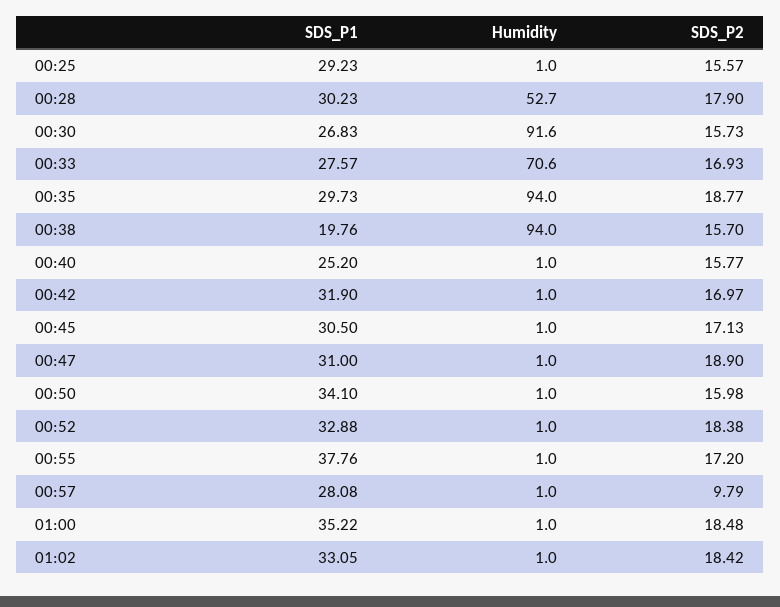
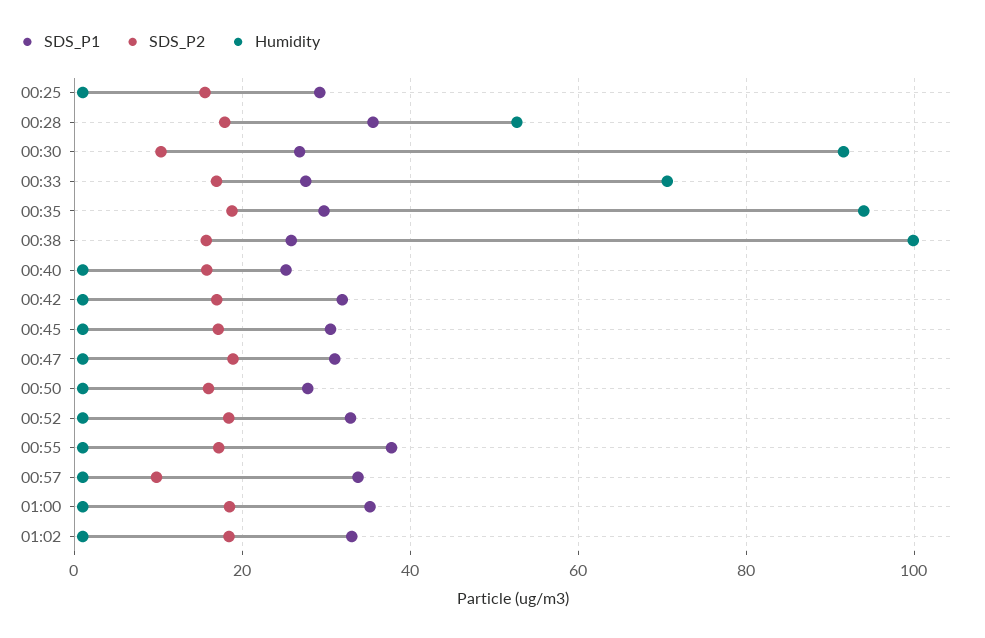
SDS_P1, 00:28: 30.23 -> 36
SDS_P2, 00:30: 15.73 -> 10
SDS_P1, 00:38: 19.76 -> 26
Humidity, 00:38: 94 -> 100
SDS_P1, 00:50: 34.1 -> 28
SDS_P1, 00:57: 28.08 -> 34

